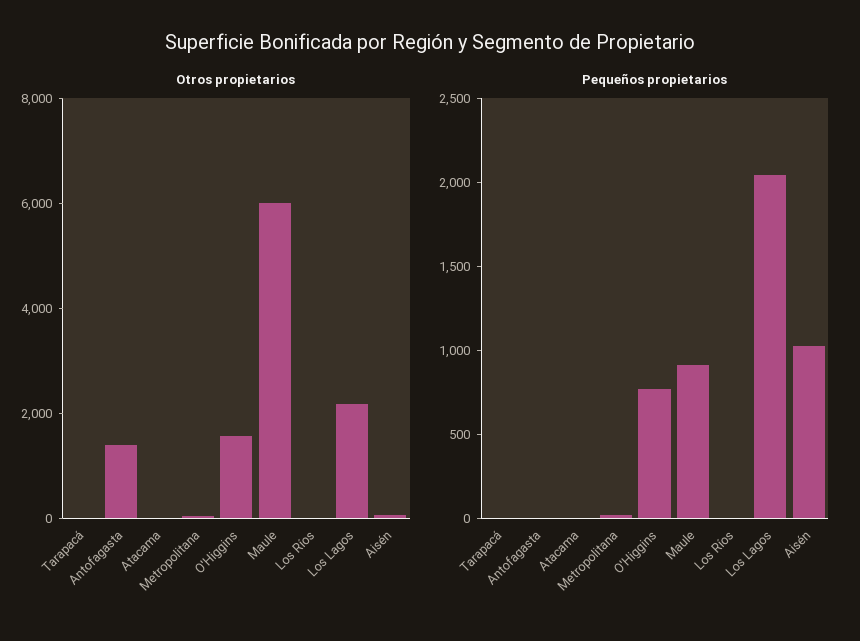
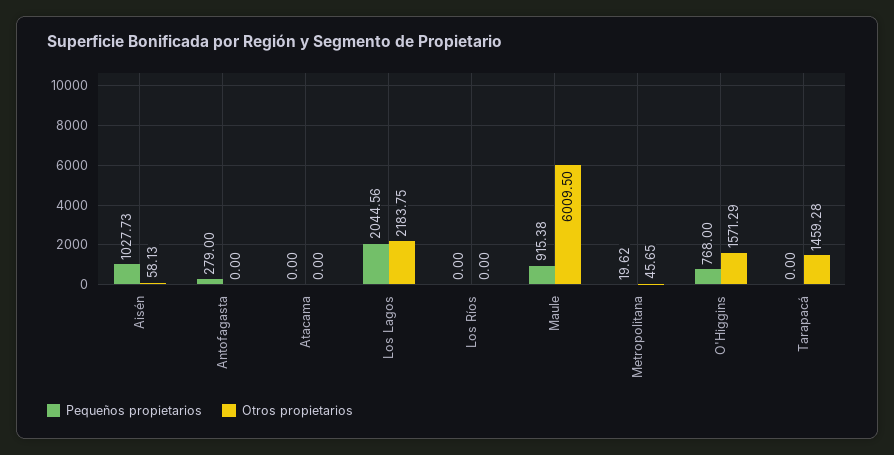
Otros propietarios, Tarapacá: 0 -> 1459.28
Otros propietarios, Antofagasta: 1500 -> 0
Pequeños propietarios, Antofagasta: 0 -> 279

